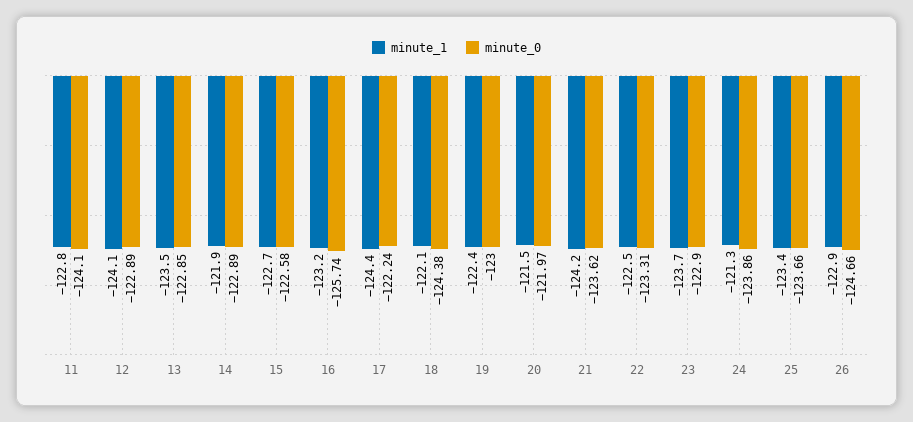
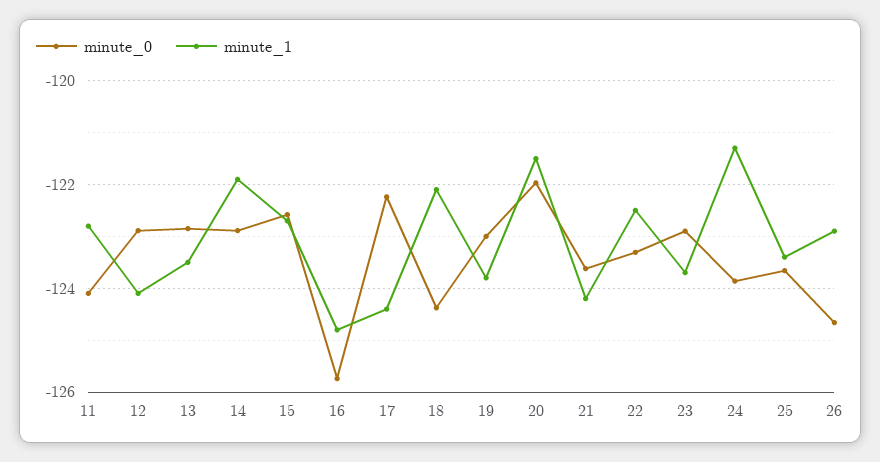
minute_1, 16: -123.2 -> -124.8
minute_1, 19: -122.4 -> -123.8

